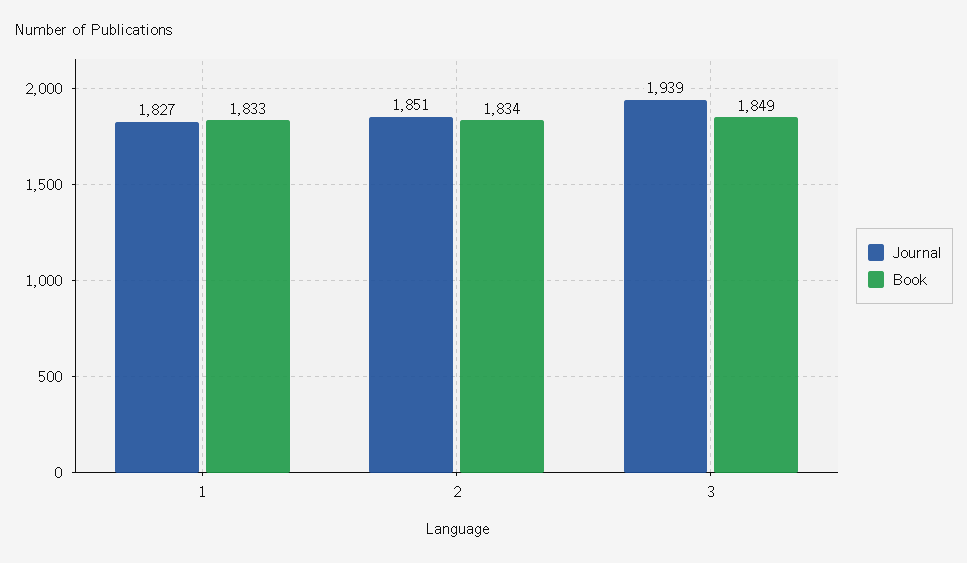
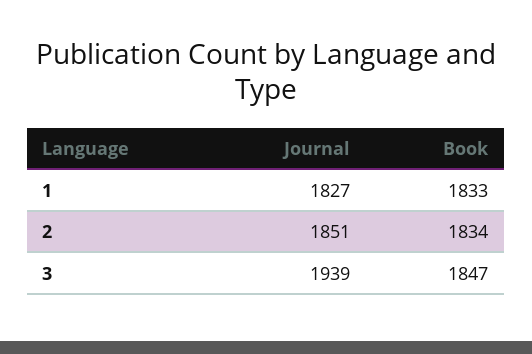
Book, 3: 1849 -> 1847

